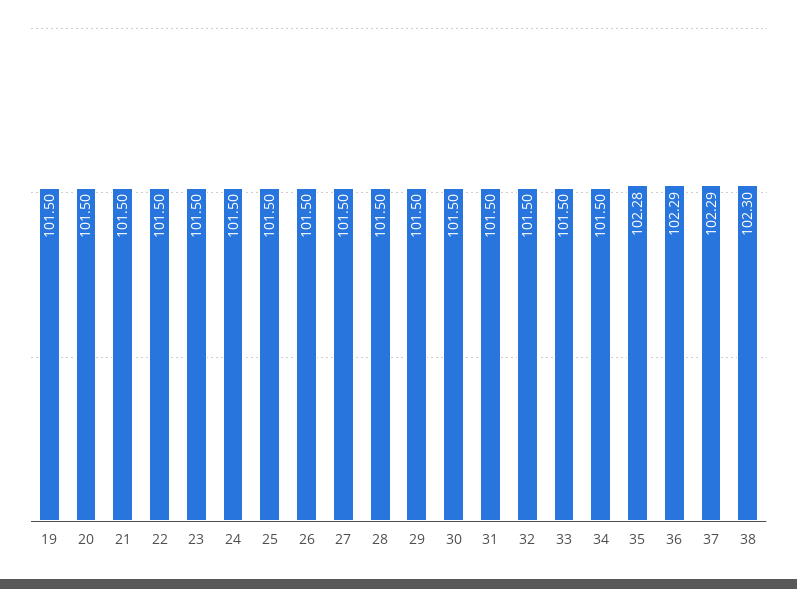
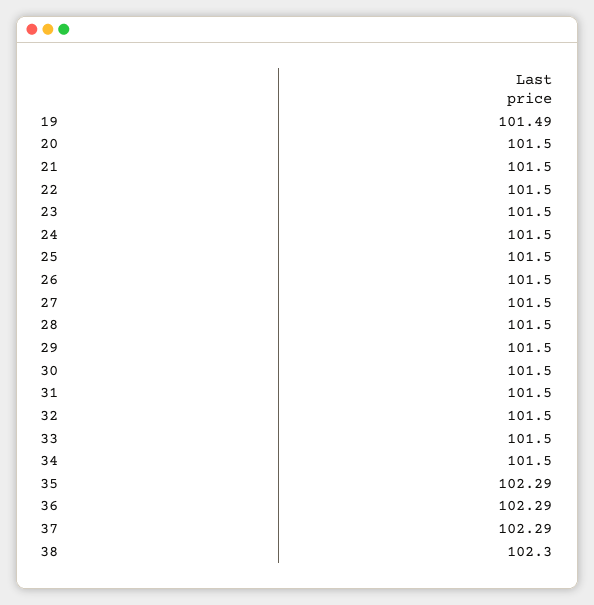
19: 101.5 -> 101.49
35: 102.28 -> 102.29

